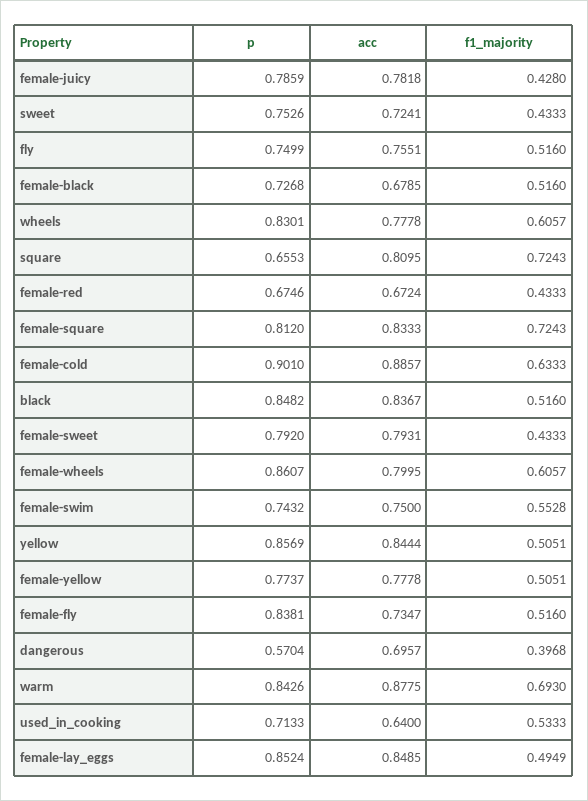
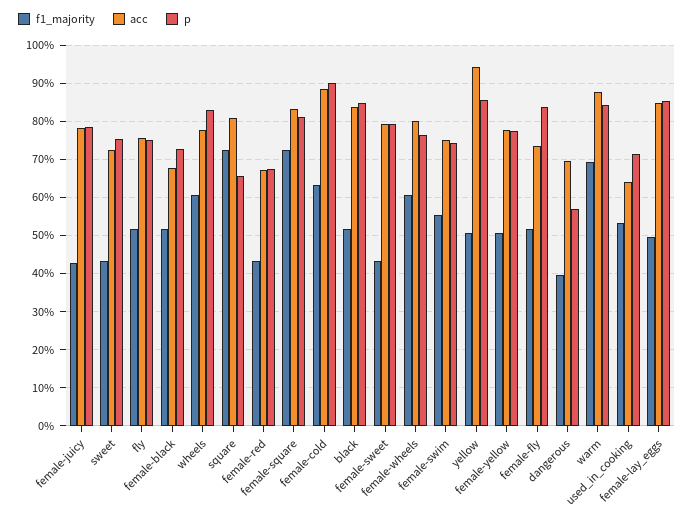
p, female-wheels: 0.8607 -> 0.76
acc, yellow: 0.8444 -> 0.94

